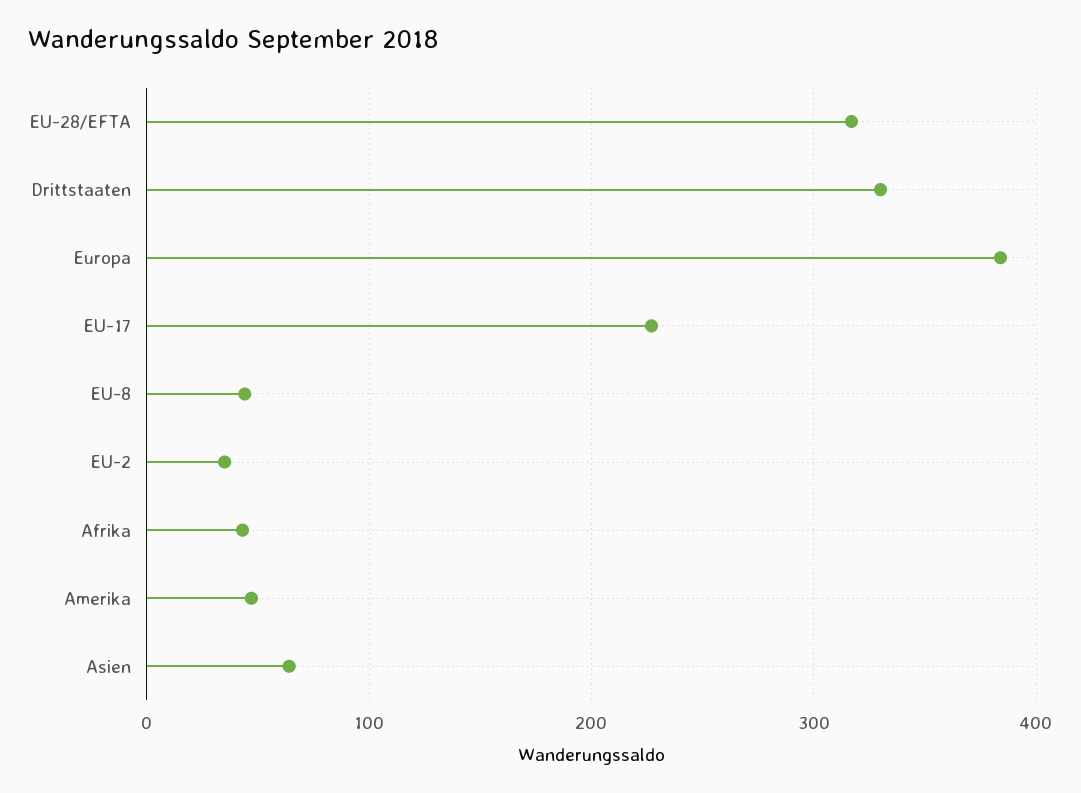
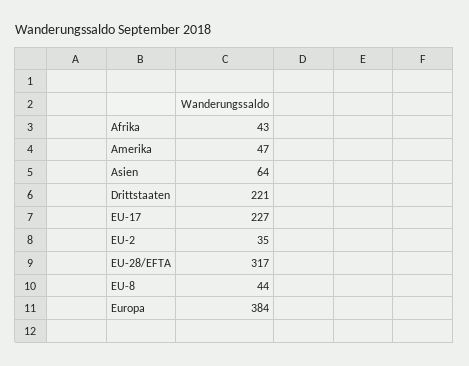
Drittstaaten: 330 -> 221

